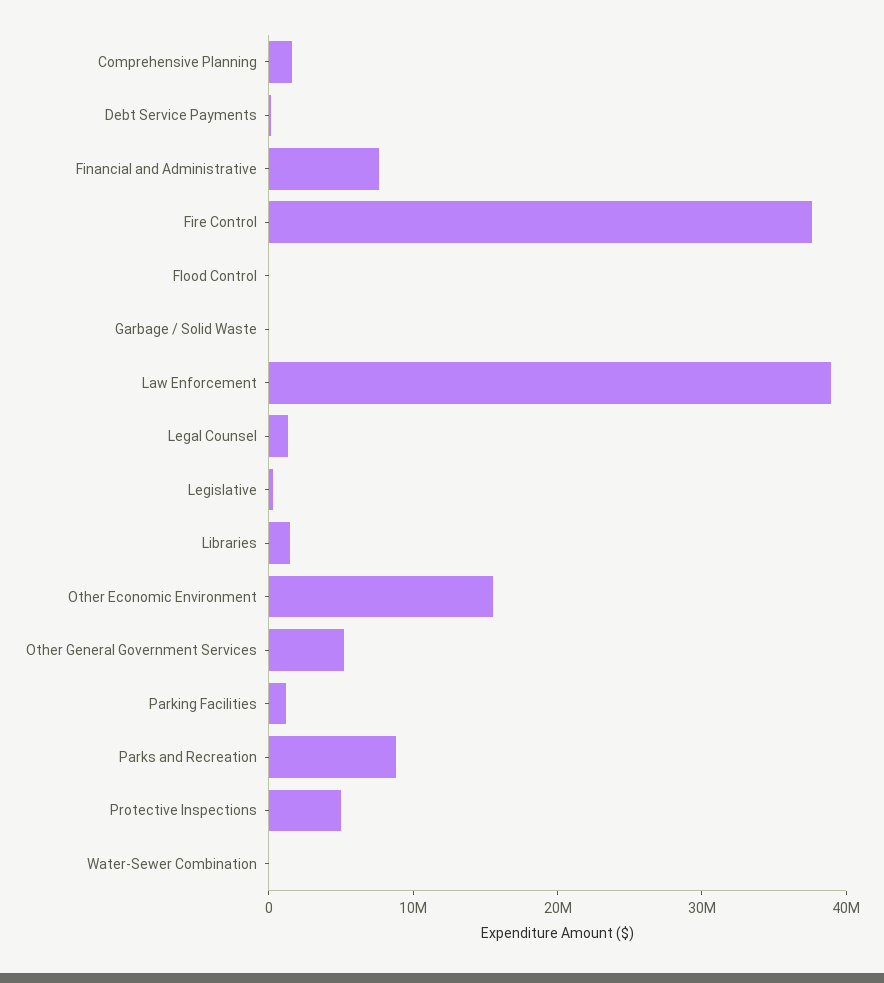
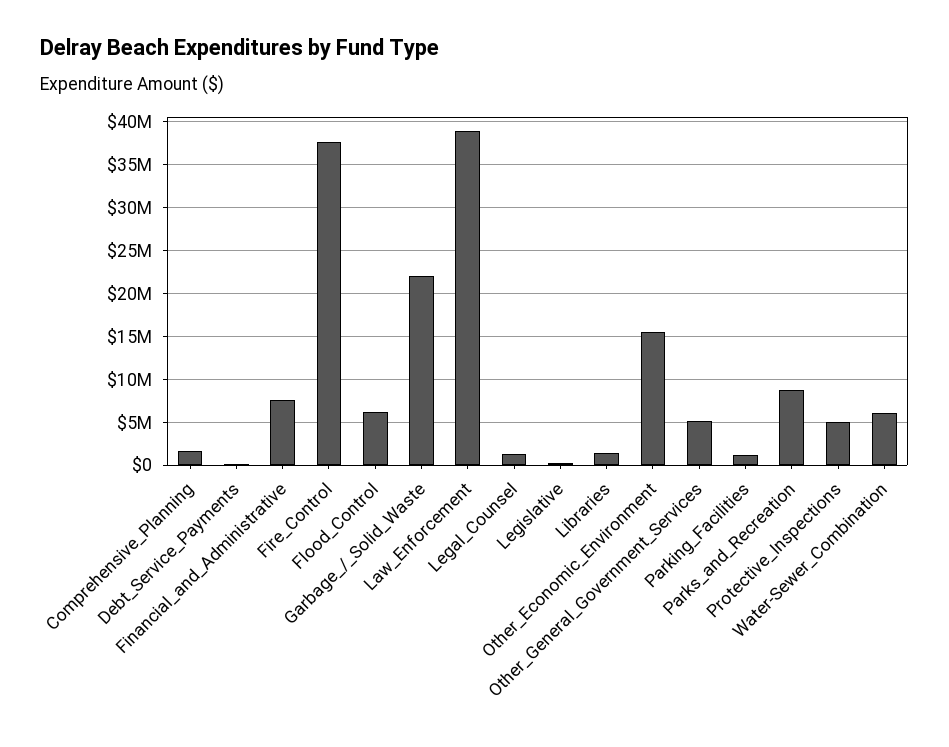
Flood Control: 0 -> 6000000
Garbage / Solid Waste: 0 -> 22000000
Water-Sewer Combination: 0 -> 6000000

